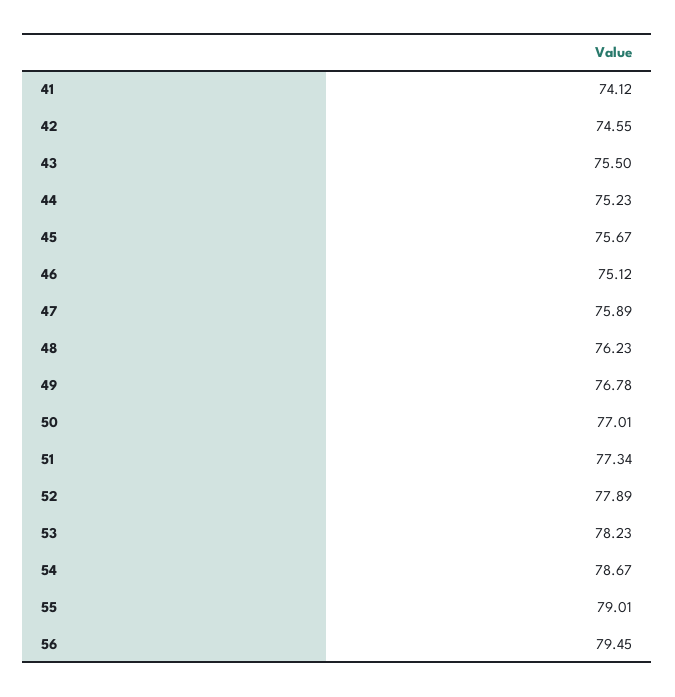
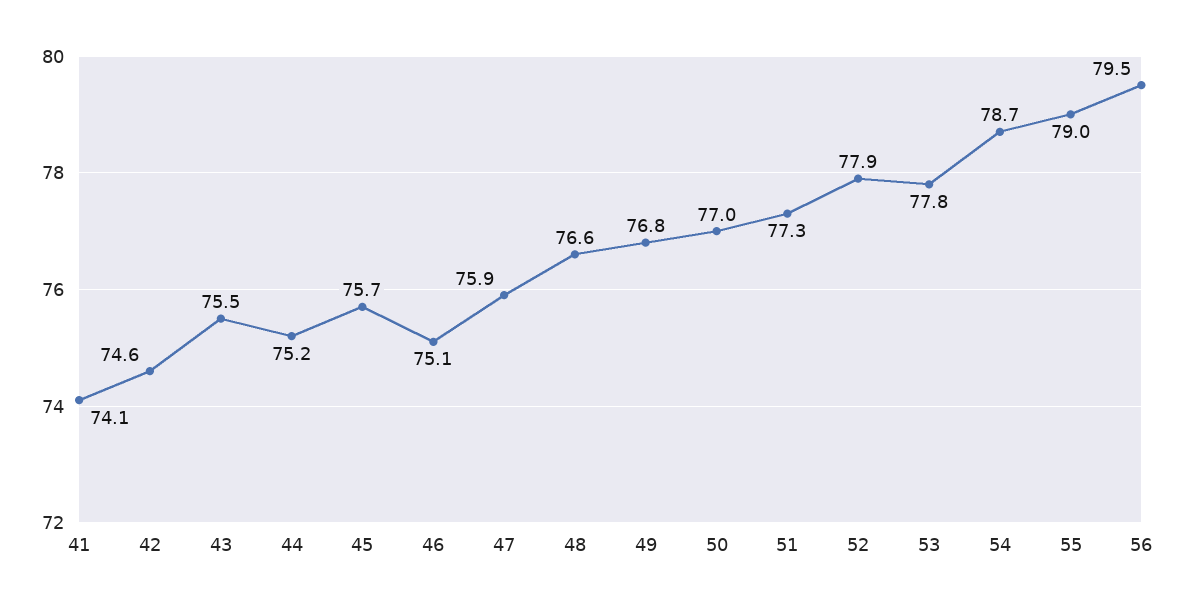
48: 76.23 -> 76.6
53: 78.23 -> 77.8

